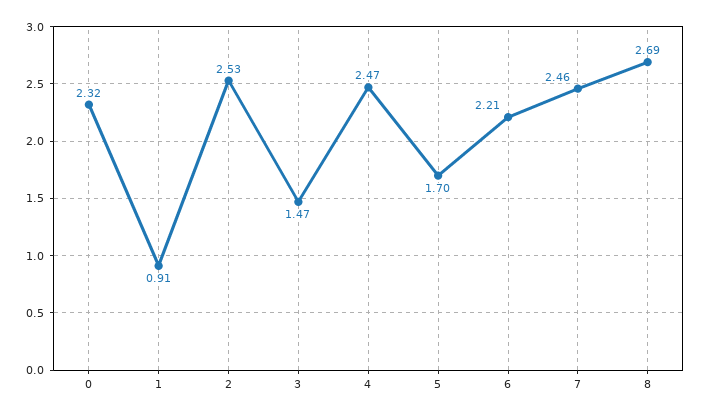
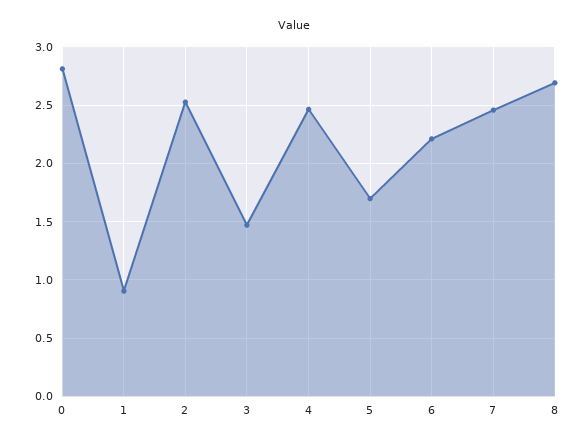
0: 2.32 -> 2.8

